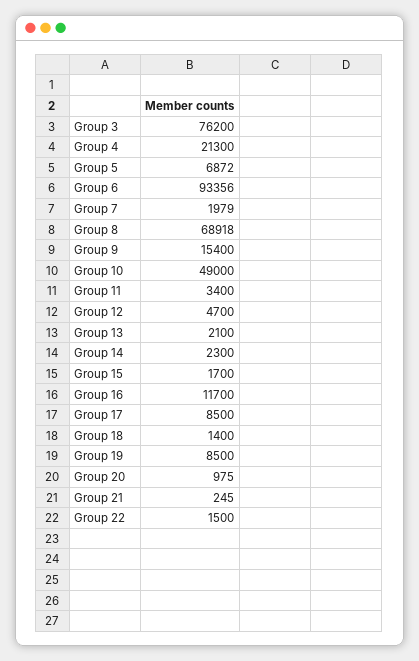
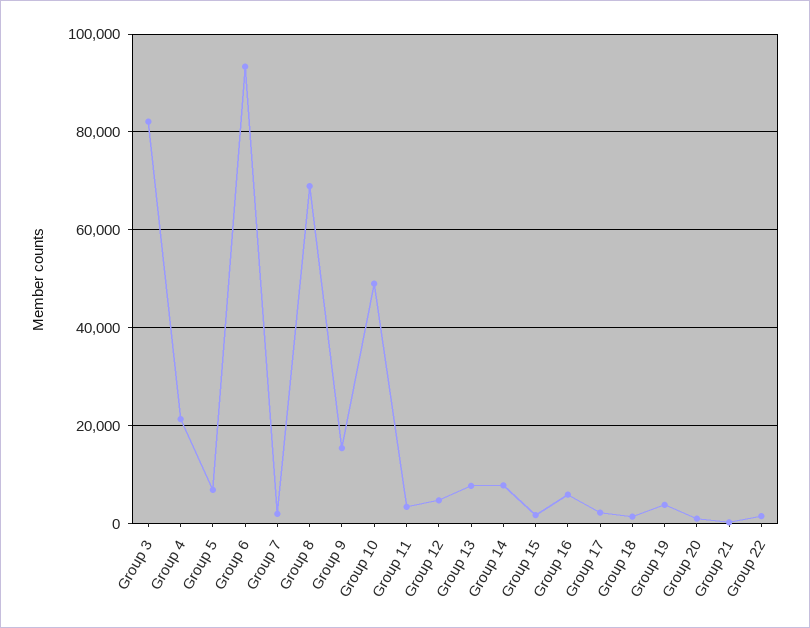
Group 3: 76200 -> 82000
Group 13: 2100 -> 8000
Group 14: 2300 -> 8000
Group 16: 11700 -> 6000
Group 17: 8500 -> 2000
Group 19: 8500 -> 4000

